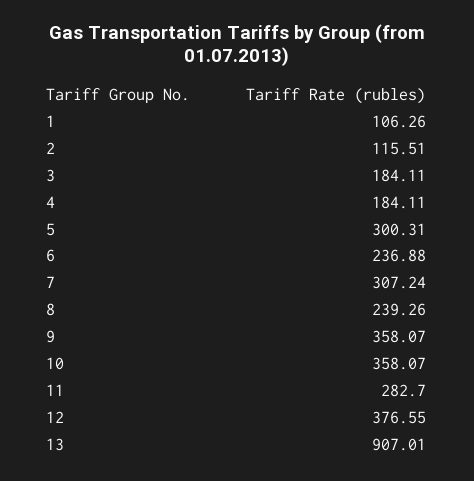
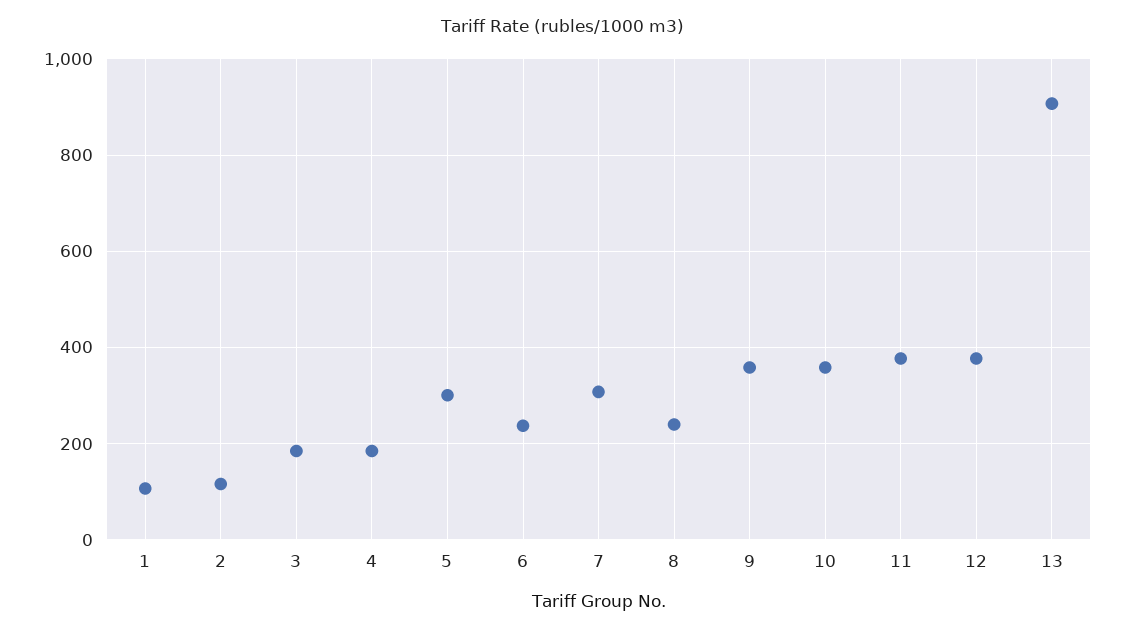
11: 282.7 -> 380

